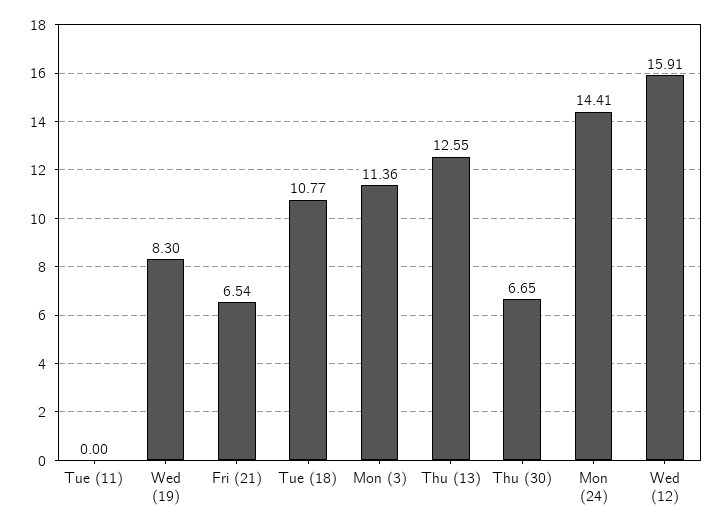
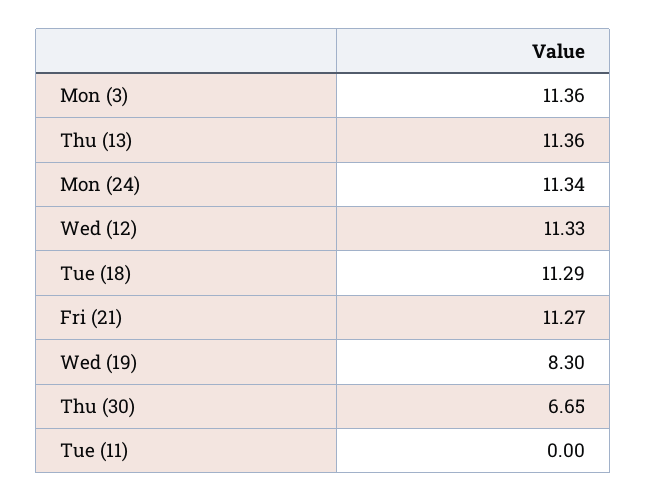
Fri (21): 6.54 -> 11.27
Tue (18): 10.77 -> 11.29
Thu (13): 12.55 -> 11.36
Mon (24): 14.41 -> 11.34
Wed (12): 15.91 -> 11.33

